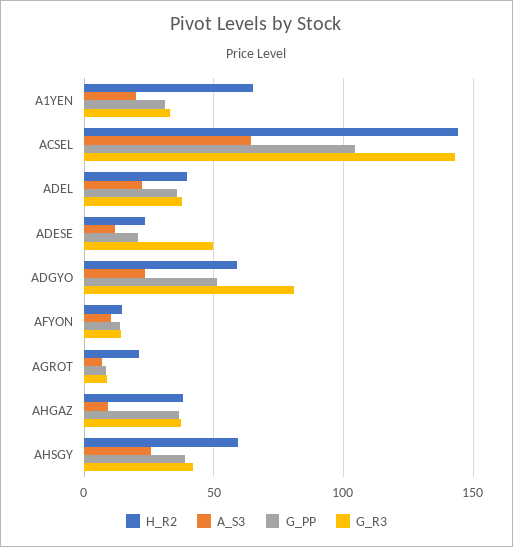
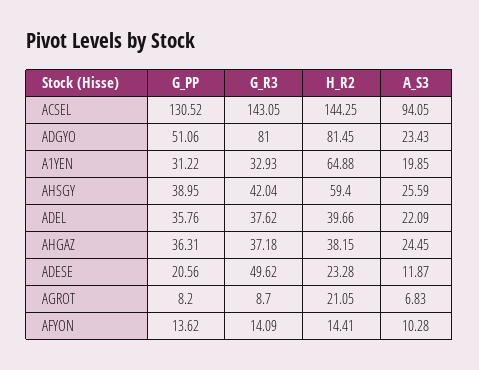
A_S3, ACSEL: 65 -> 94.05
G_PP, ACSEL: 105 -> 130.52
H_R2, ADGYO: 60 -> 81.45
A_S3, AHGAZ: 10 -> 24.45

